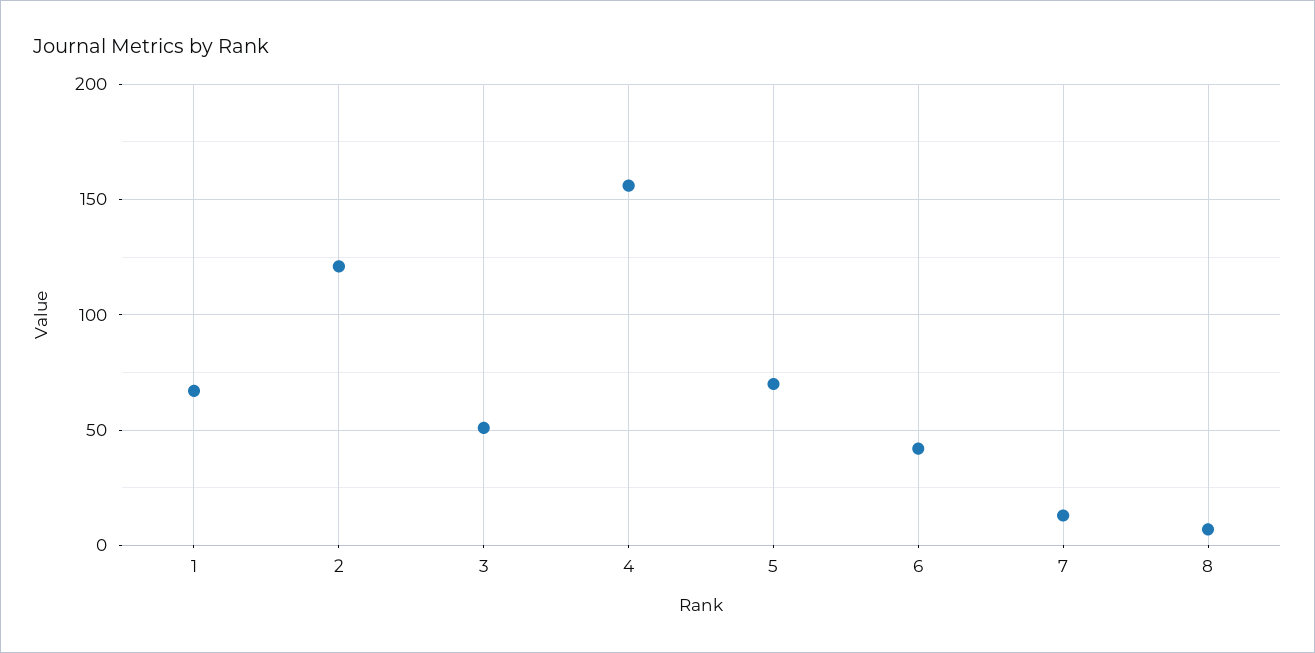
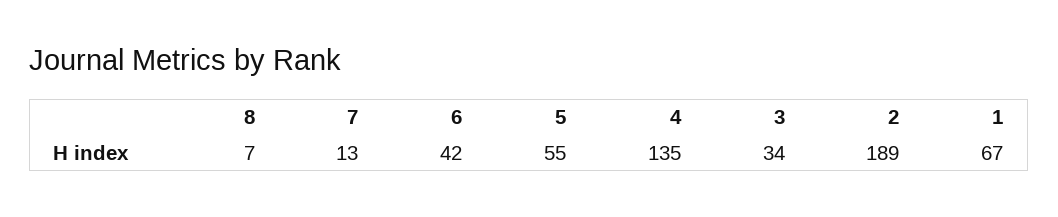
2: 120 -> 189
3: 50 -> 34
4: 155 -> 135
5: 70 -> 55

